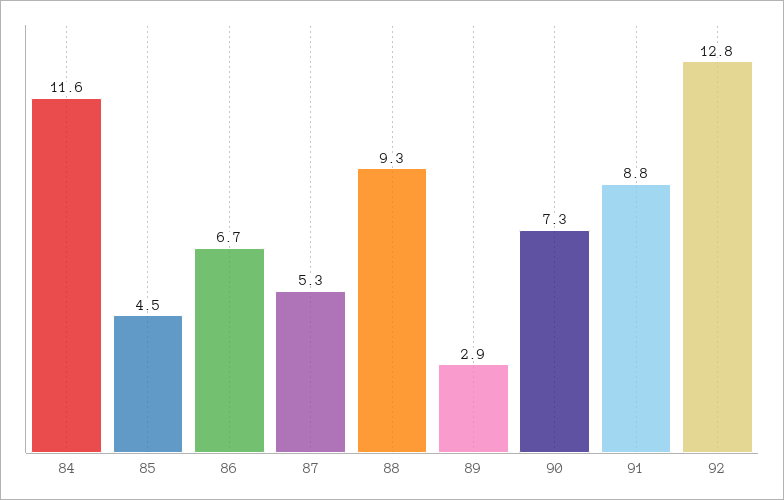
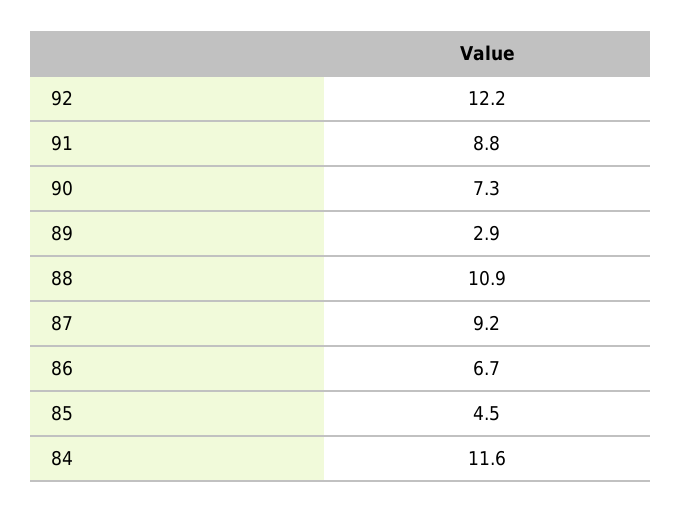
87: 5.3 -> 9.2
88: 9.3 -> 10.9
92: 12.8 -> 12.2

